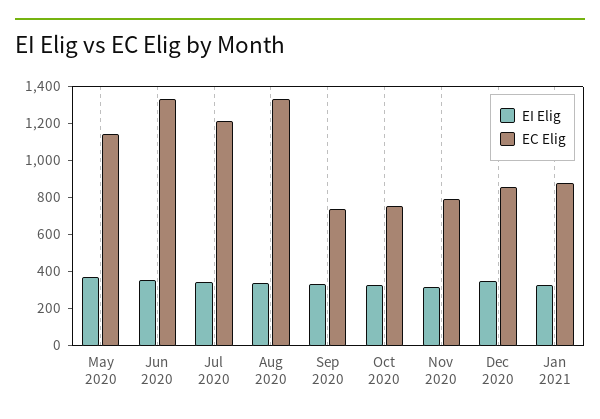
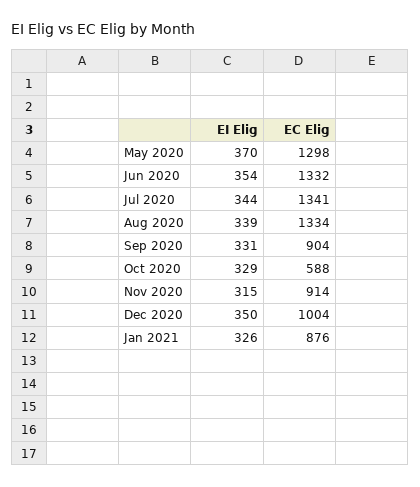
EC Elig, May 2020: 1150 -> 1298
EC Elig, Jul 2020: 1200 -> 1341
EC Elig, Sep 2020: 750 -> 904
EC Elig, Oct 2020: 750 -> 588
EC Elig, Nov 2020: 800 -> 914
EC Elig, Dec 2020: 850 -> 1004

